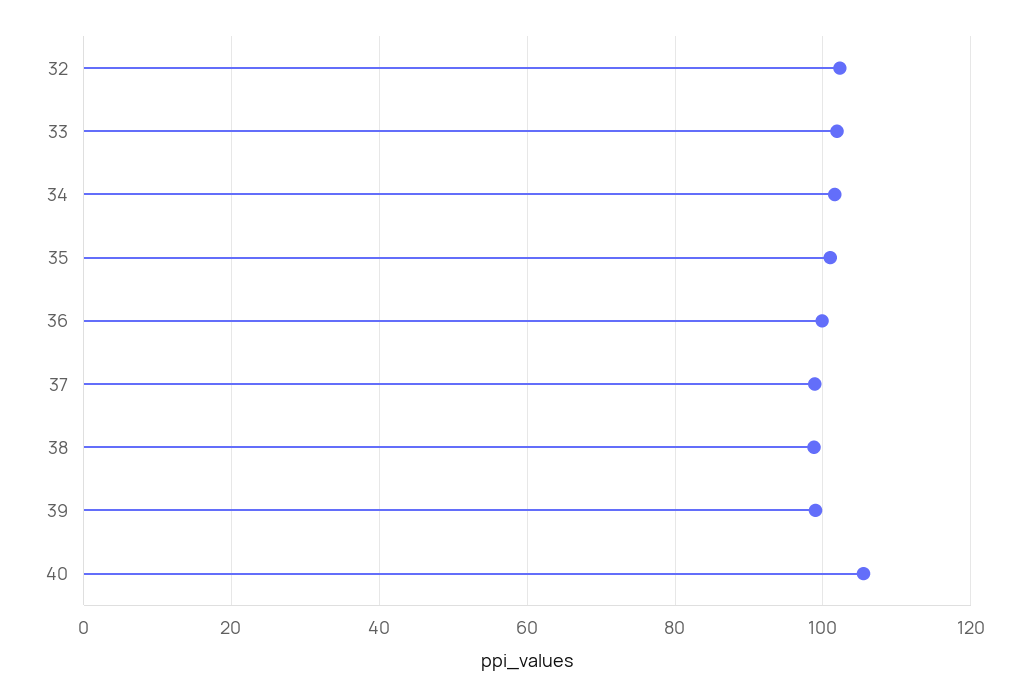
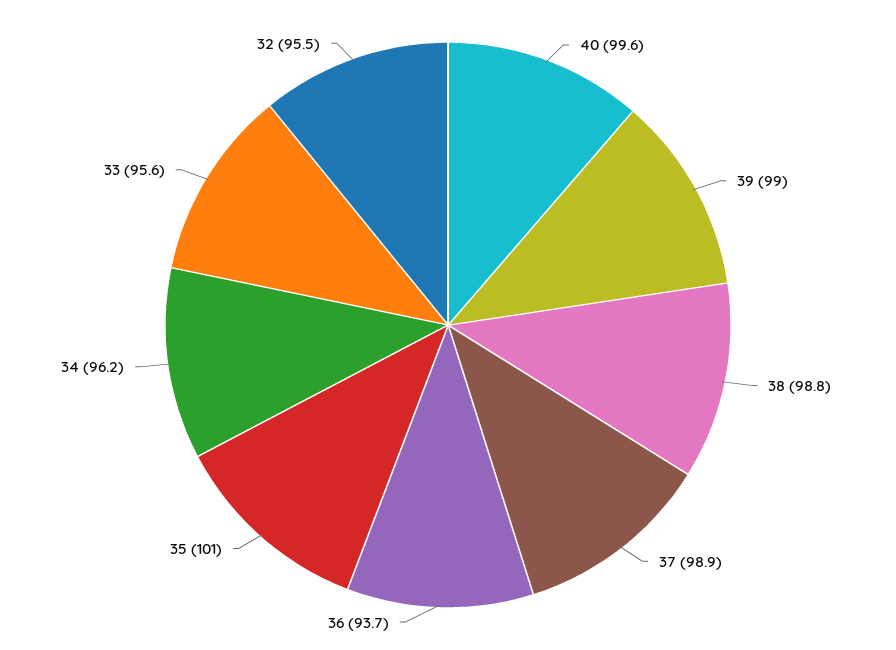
32: 102 -> 95.5
33: 102 -> 95.6
34: 102 -> 96.2
36: 100 -> 93.7
40: 106 -> 99.6

